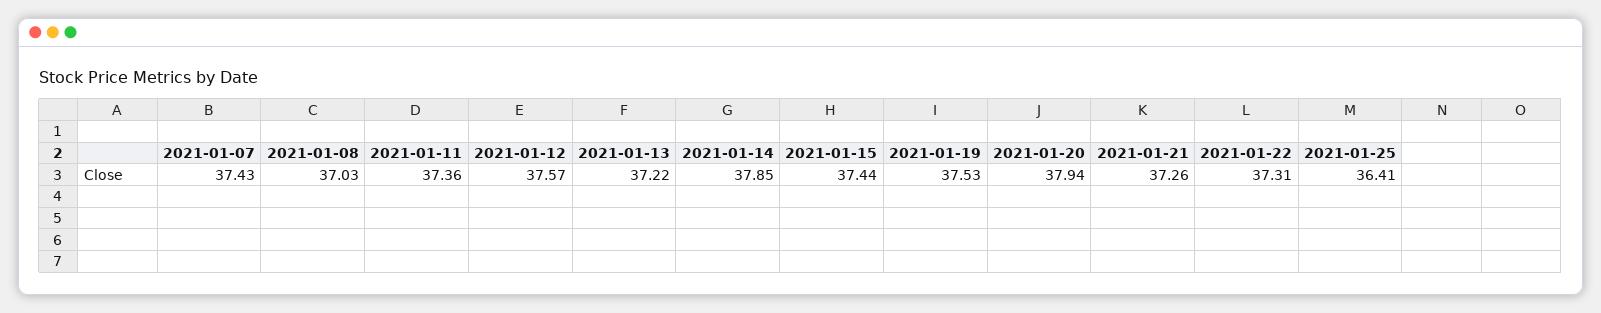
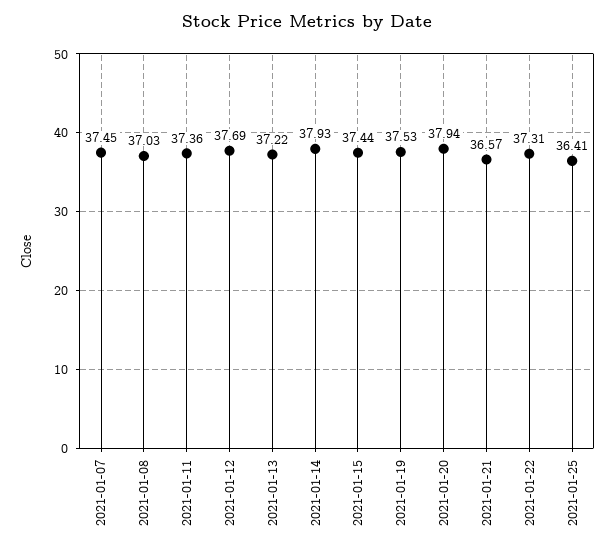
2021-01-07: 37.43 -> 37.45
2021-01-12: 37.57 -> 37.69
2021-01-14: 37.85 -> 37.93
2021-01-21: 37.26 -> 36.57

